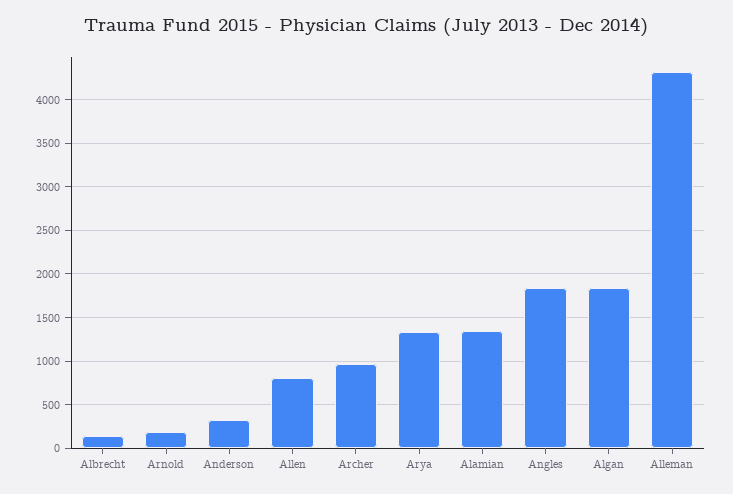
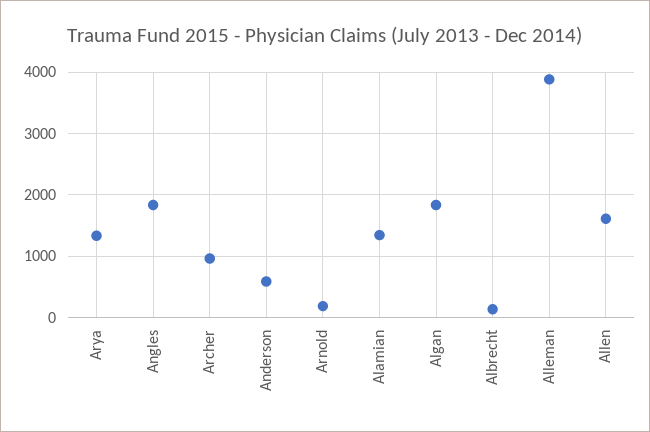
Anderson: 300 -> 600
Allen: 800 -> 1600
Alleman: 4300 -> 3900

